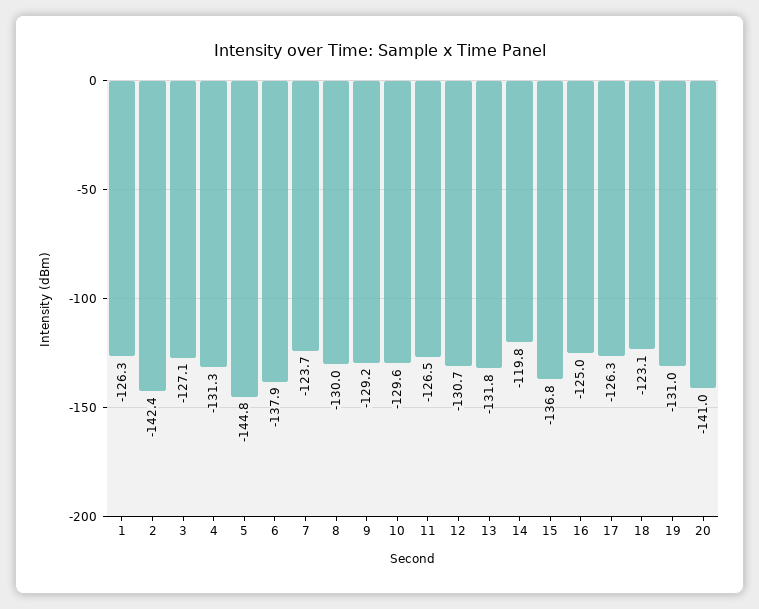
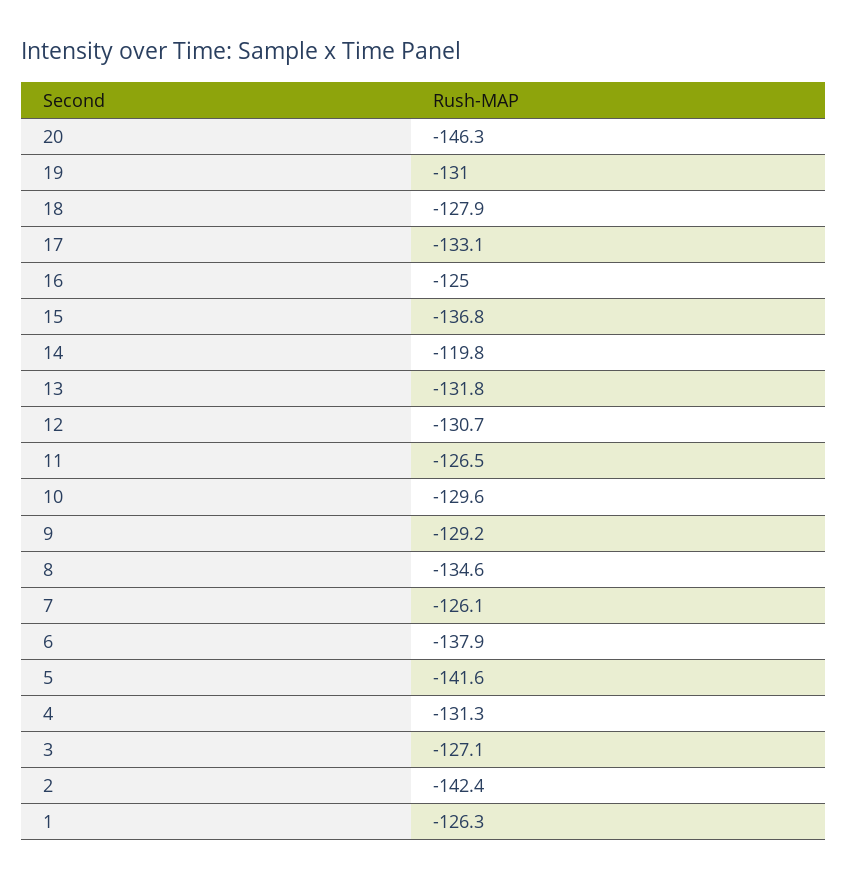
5: -144.8 -> -141.6
7: -123.7 -> -126.1
8: -130 -> -134.6
17: -126.3 -> -133.1
18: -123.1 -> -127.9
20: -141 -> -146.3

